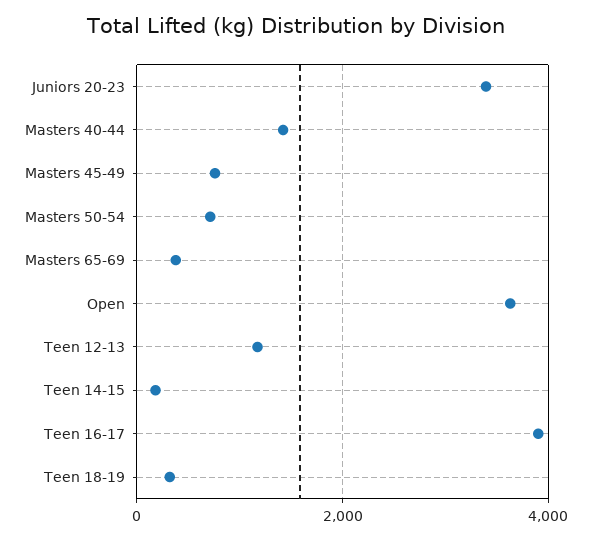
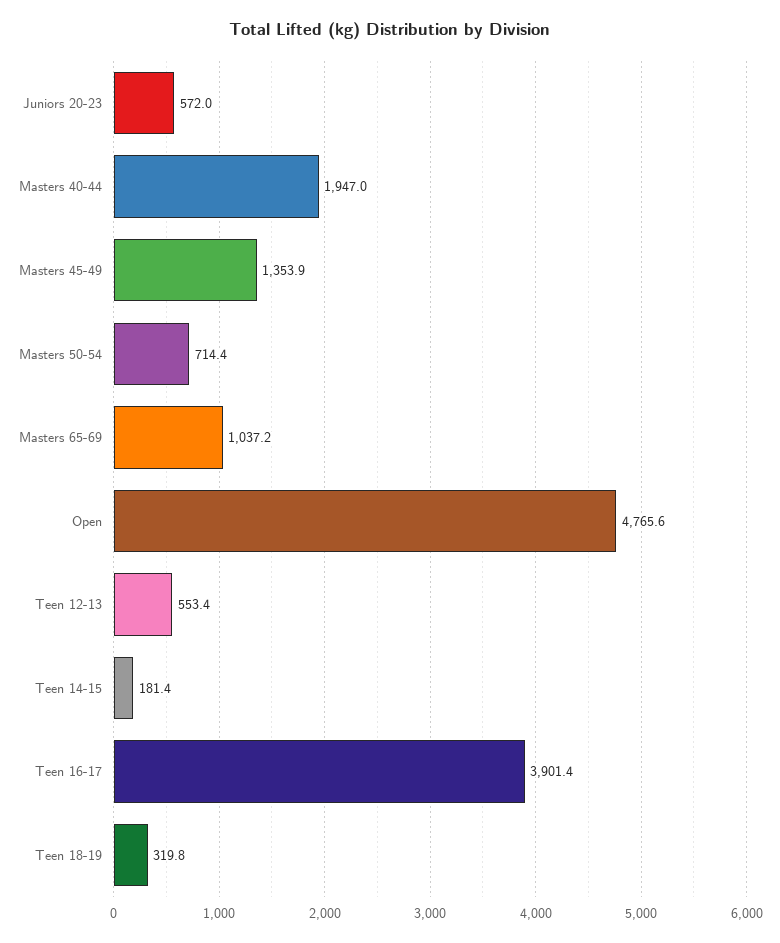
Juniors 20-23: 3400 -> 572
Masters 40-44: 1400 -> 1947
Masters 45-49: 800 -> 1353.9
Masters 65-69: 400 -> 1037.2
Open: 3600 -> 4765.6
Teen 12-13: 1200 -> 553.4

